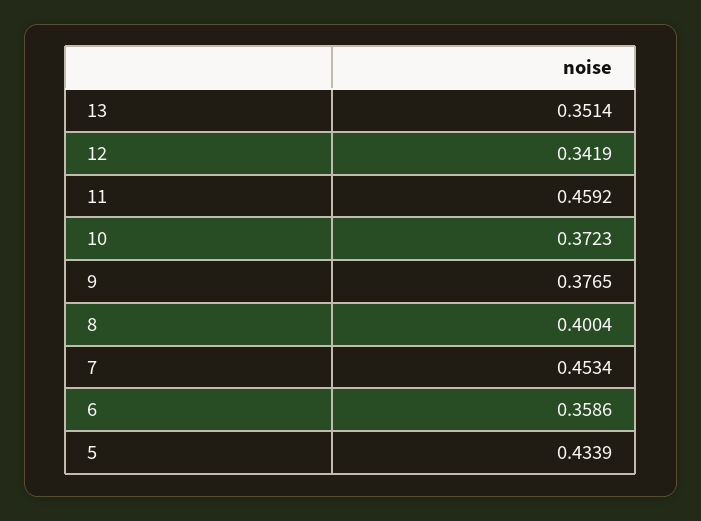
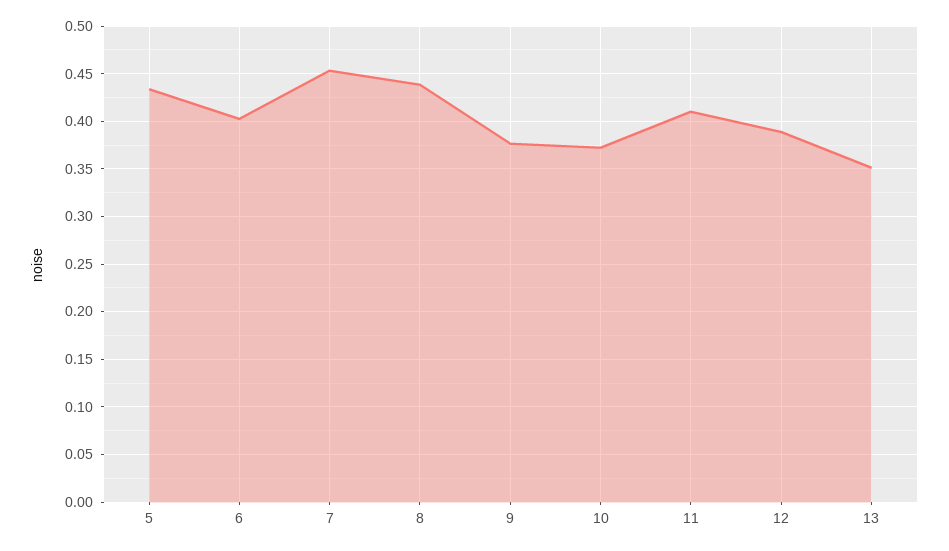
12: 0.3419 -> 0.39
11: 0.4592 -> 0.41
8: 0.4004 -> 0.44
6: 0.3586 -> 0.4

